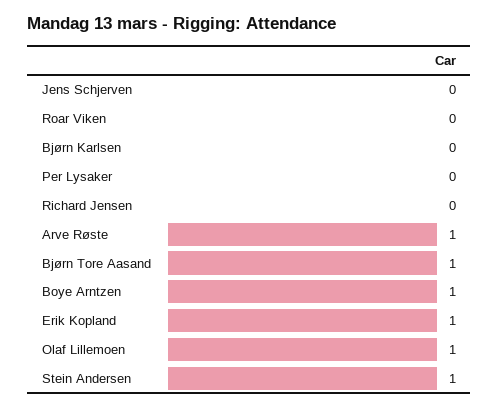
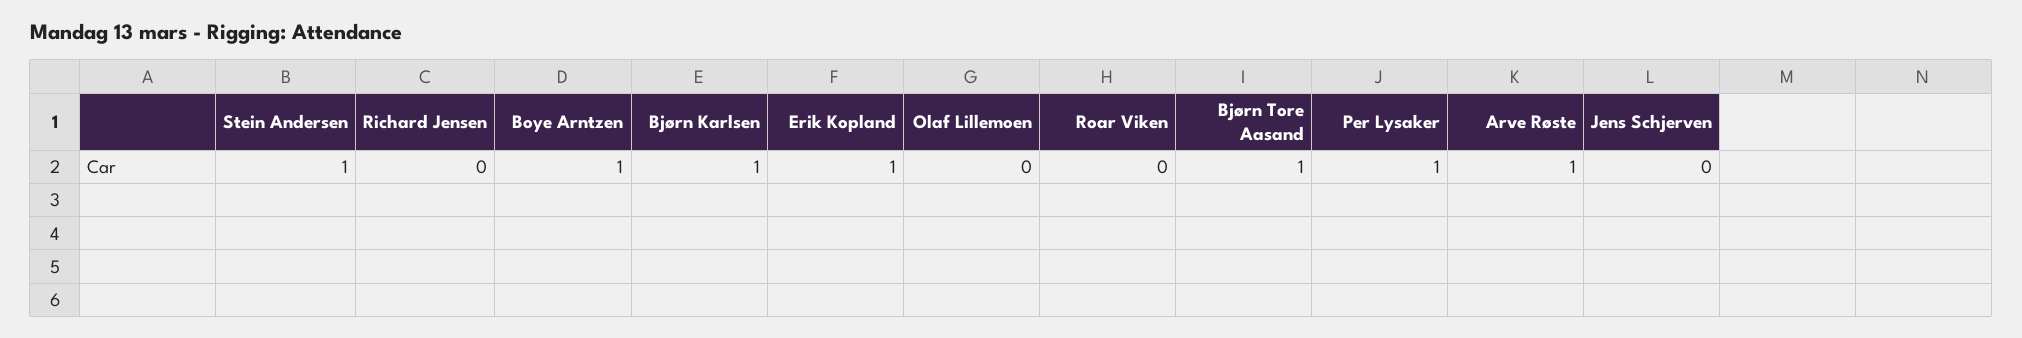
Bjørn Karlsen: 0 -> 1
Per Lysaker: 0 -> 1
Olaf Lillemoen: 1 -> 0

